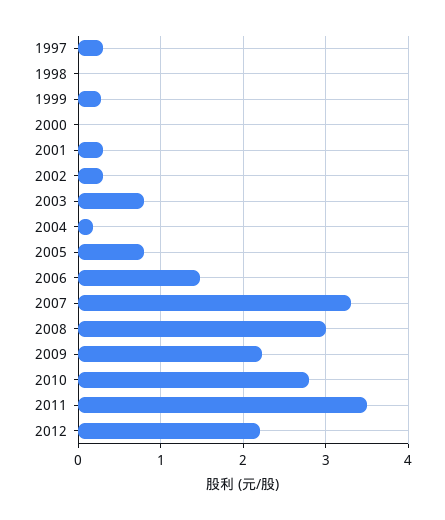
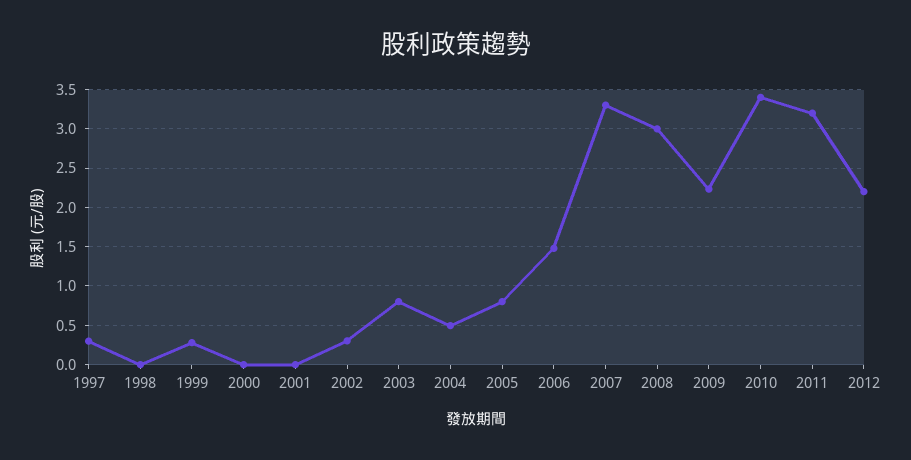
2001: 0.3 -> 0
2004: 0.2 -> 0.5
2010: 2.8 -> 3.4
2011: 3.5 -> 3.2

